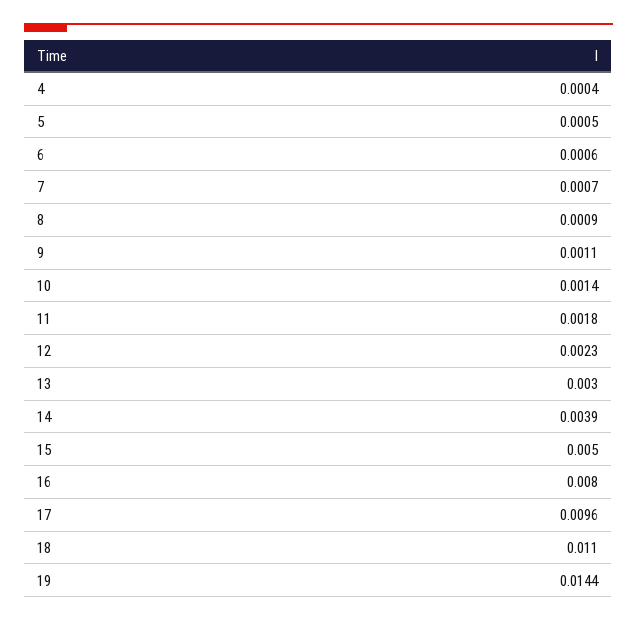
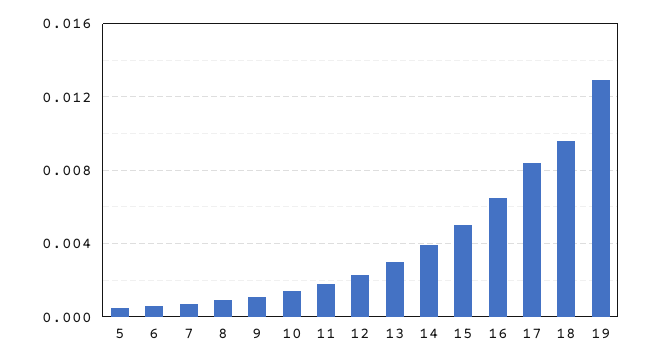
4: 0.0004 -> none
16: 0.008 -> 0.0065
17: 0.0096 -> 0.0085
18: 0.011 -> 0.0095
19: 0.0144 -> 0.013

